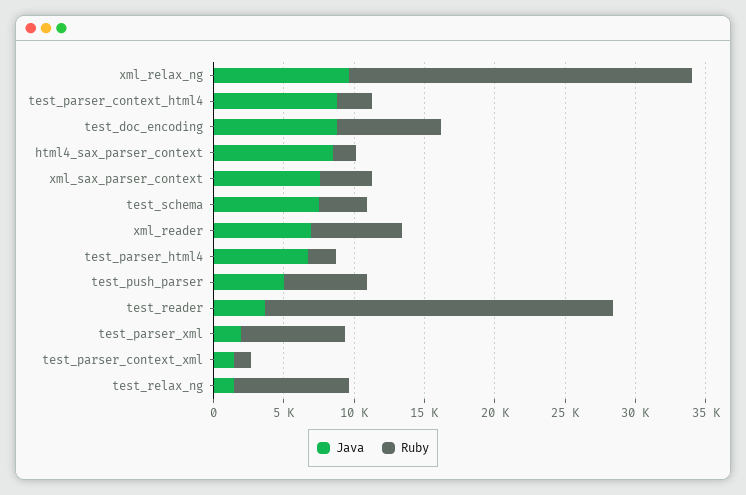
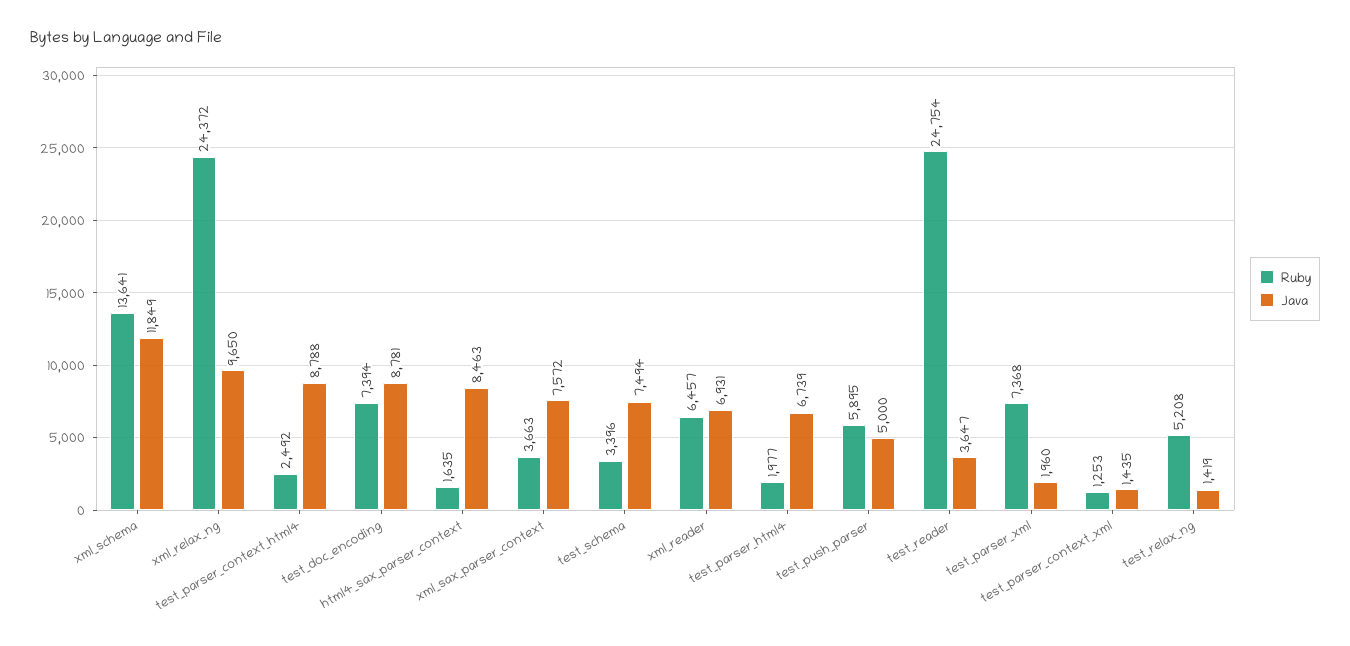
Ruby, test_relax_ng: 8000 -> 5208
Ruby, xml_schema: none -> 13641
Java, xml_schema: none -> 11849

